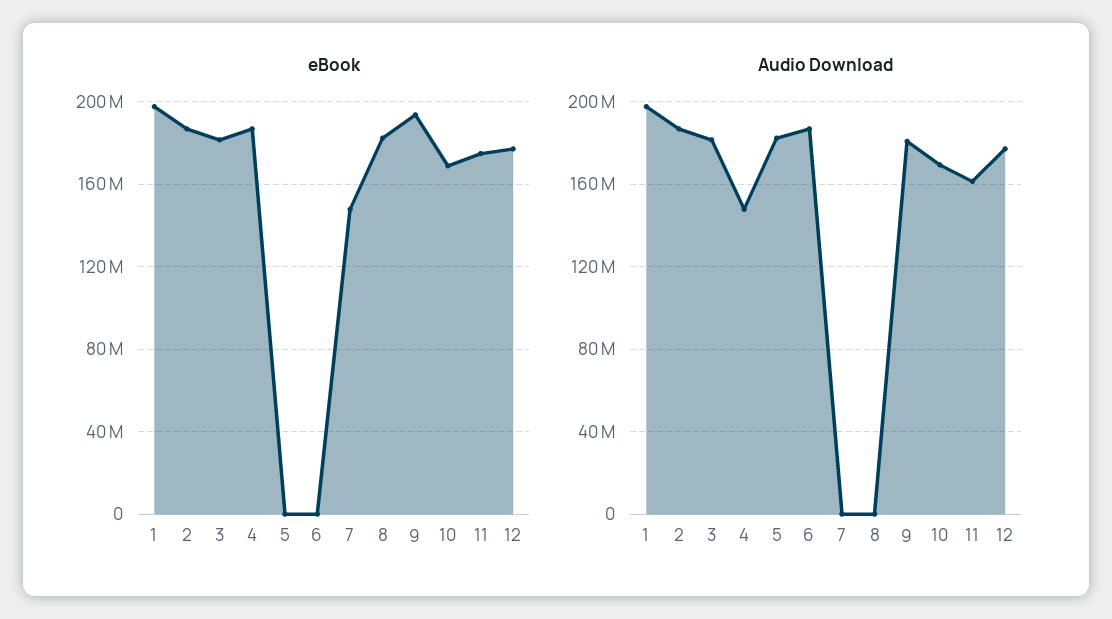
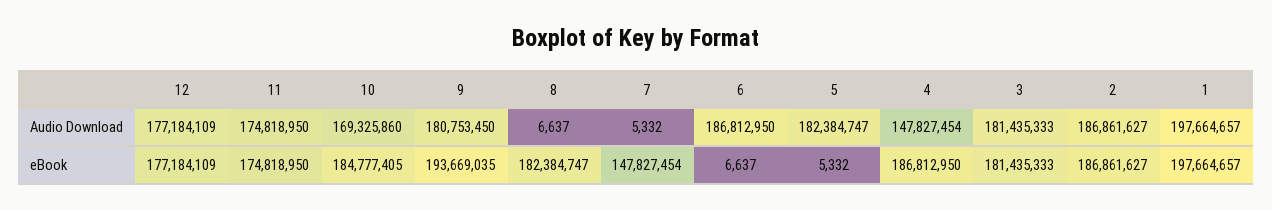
eBook, 10: 170000000 -> 184777405
Audio Download, 11: 160000000 -> 174818950

